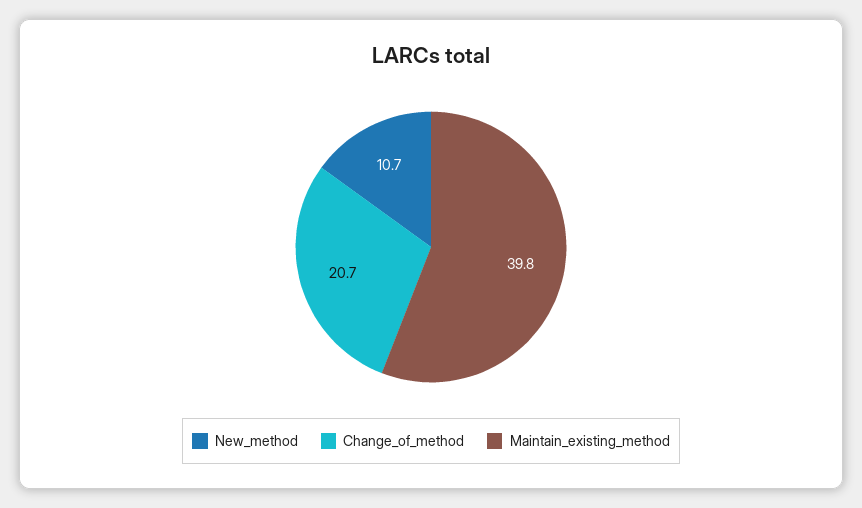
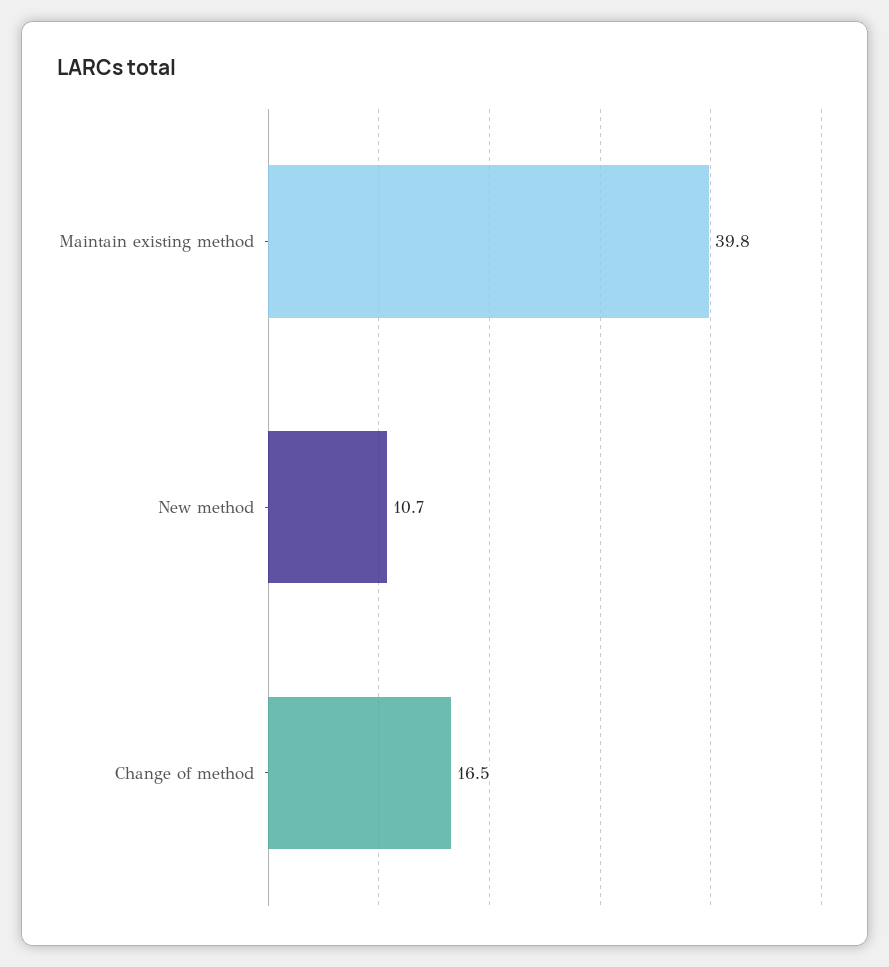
Change_of_method: 20.7 -> 16.5

